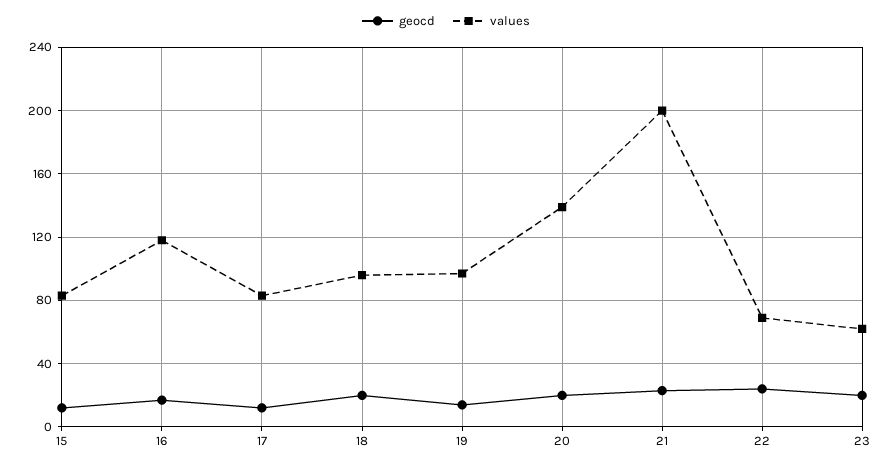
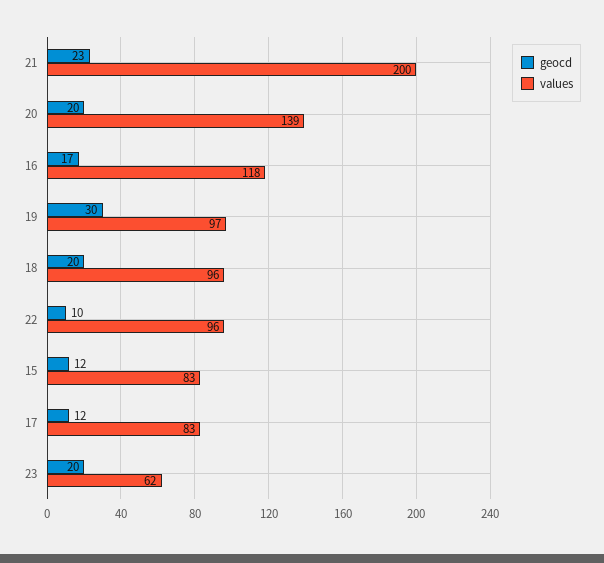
geocd, 19: 15 -> 30
geocd, 22: 25 -> 10
values, 22: 70 -> 96

